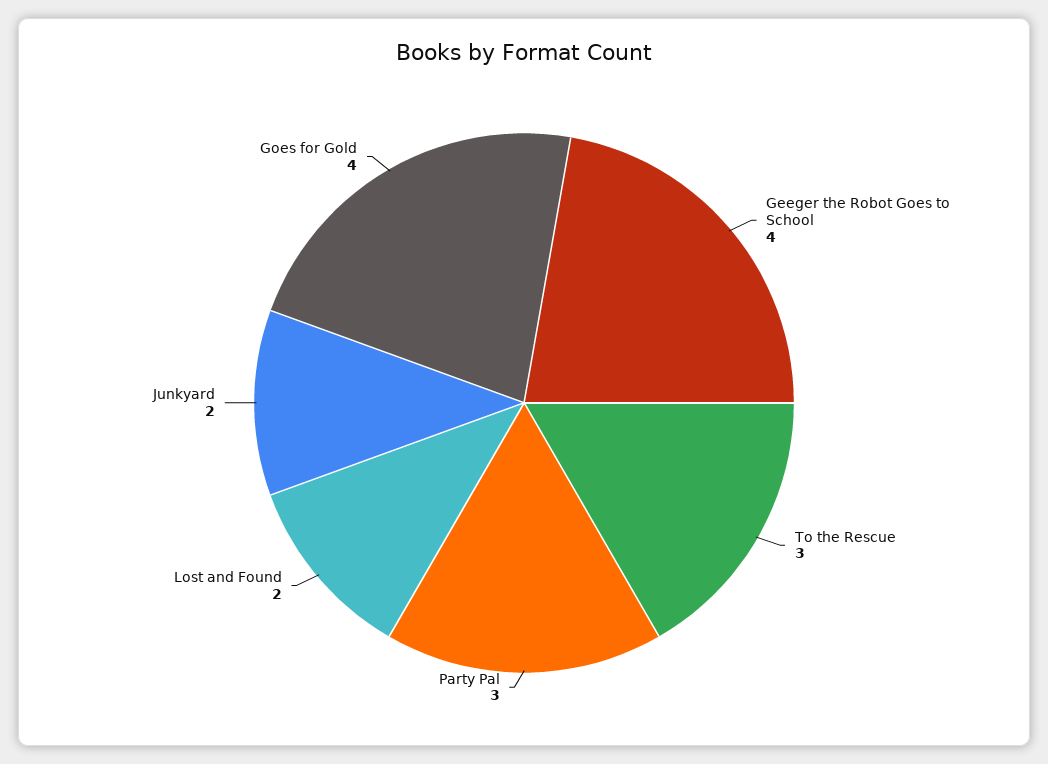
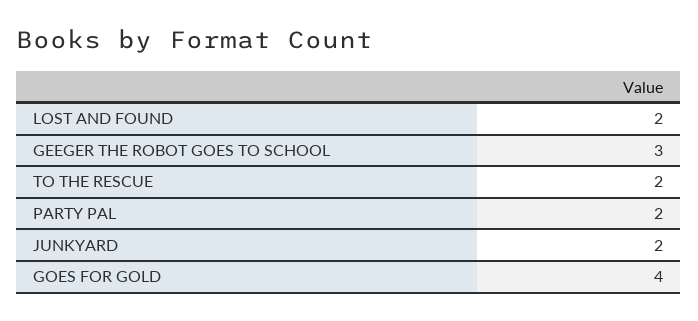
Geeger the Robot Goes to School: 4 -> 3
To the Rescue: 3 -> 2
Party Pal: 3 -> 2

